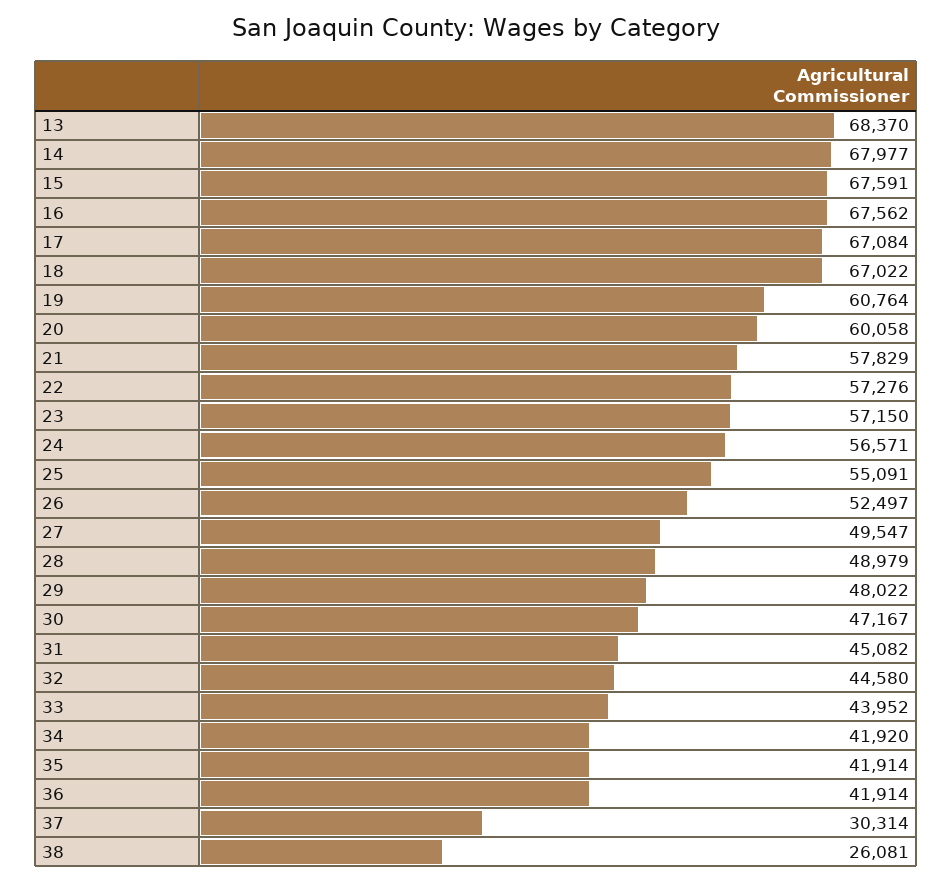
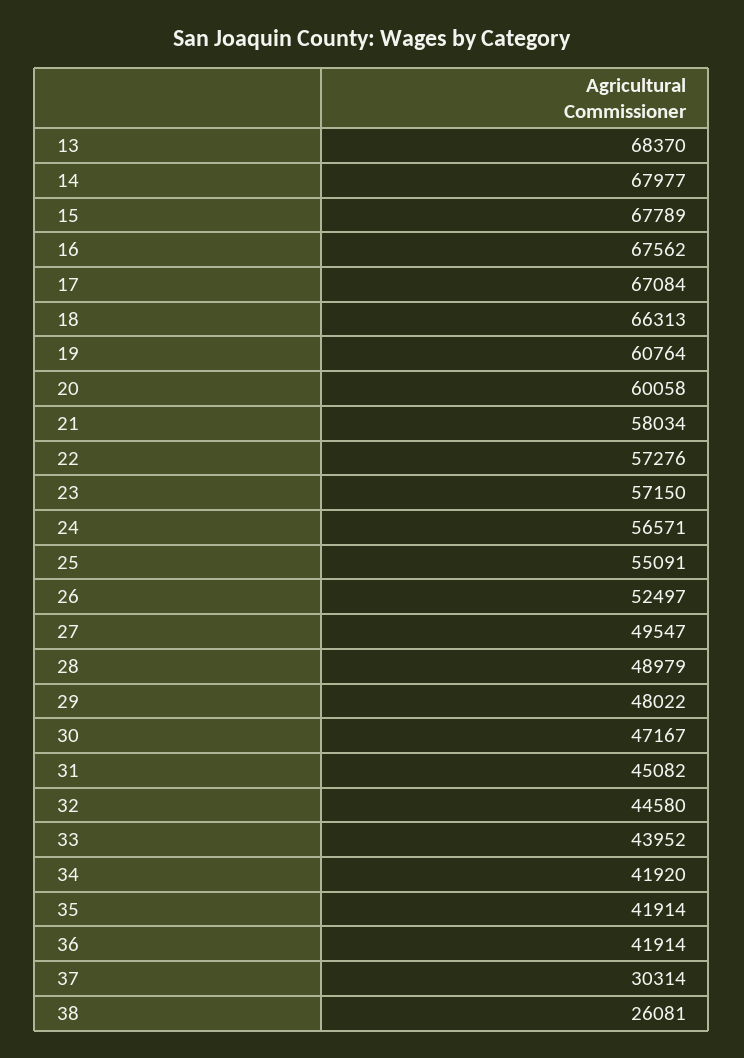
15: 67591 -> 67789
18: 67022 -> 66313
21: 57829 -> 58034

